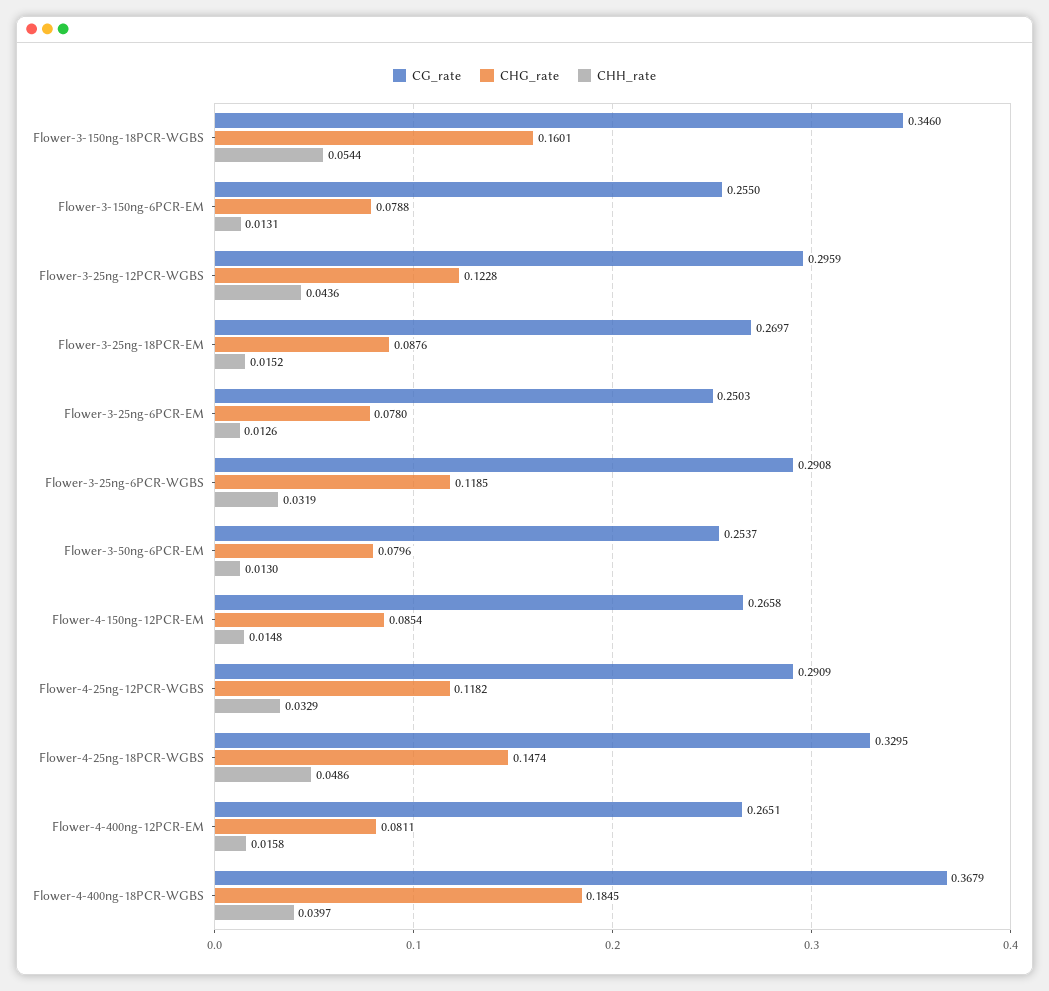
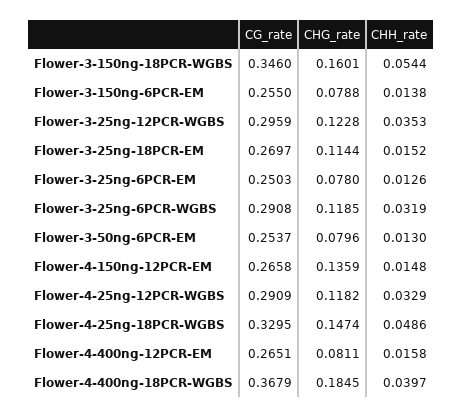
CHH_rate, Flower-3-150ng-6PCR-EM: 0.0131 -> 0.0138
CHH_rate, Flower-3-25ng-12PCR-WGBS: 0.0436 -> 0.0353
CHG_rate, Flower-3-25ng-18PCR-EM: 0.0876 -> 0.1144
CHG_rate, Flower-4-150ng-12PCR-EM: 0.0854 -> 0.1359

